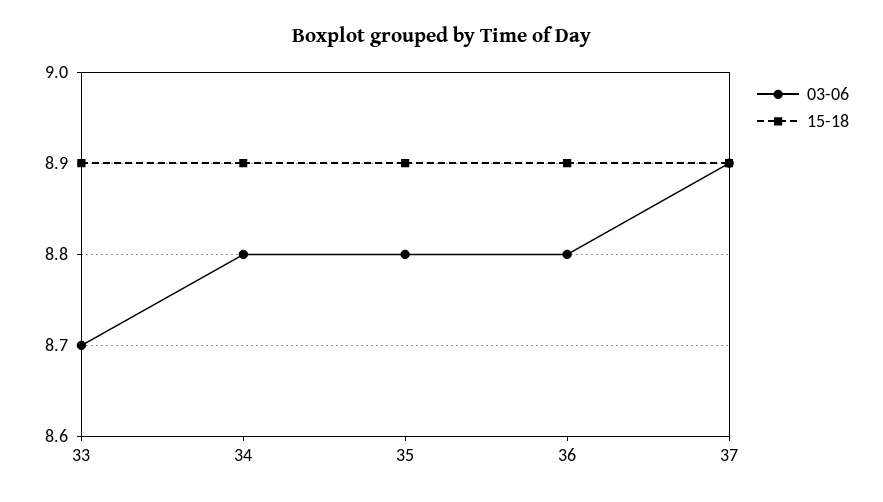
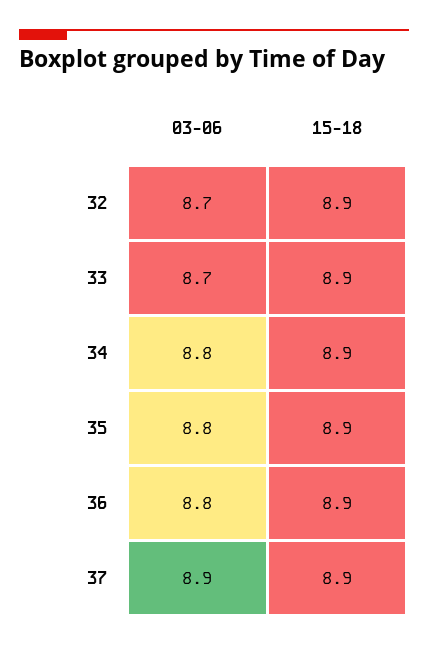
03-06, 32: none -> 8.7
15-18, 32: none -> 8.9

